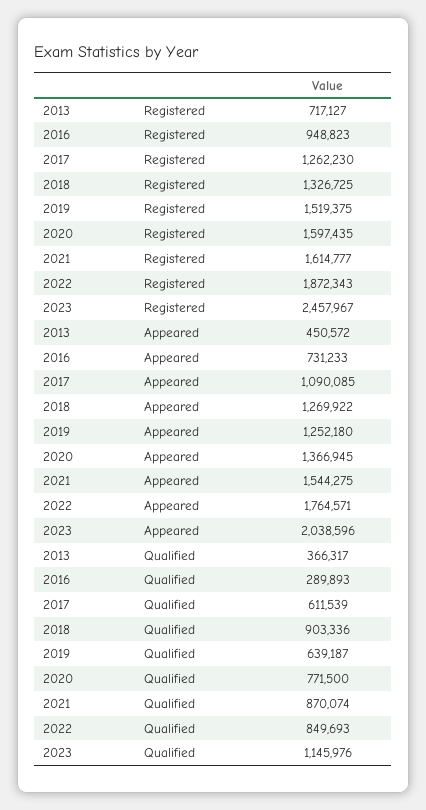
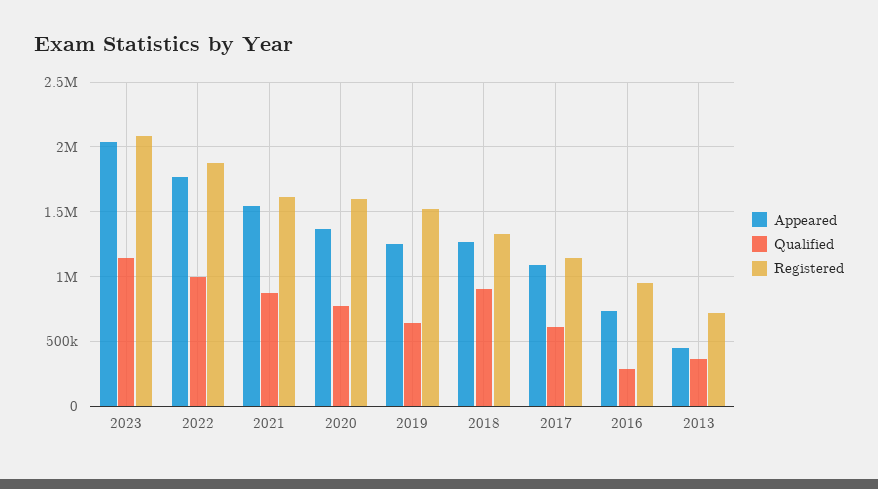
Registered, 2017: 1262230 -> 1150000
Registered, 2023: 2457967 -> 2100000
Qualified, 2022: 849693 -> 1000000

